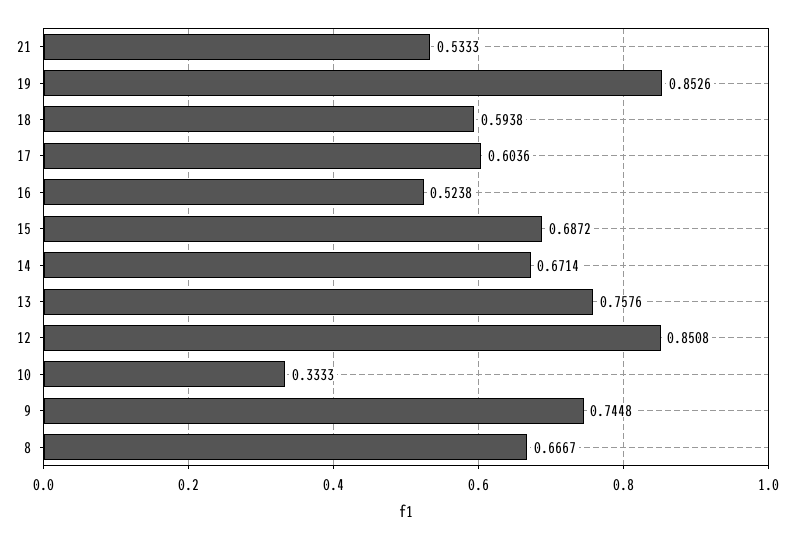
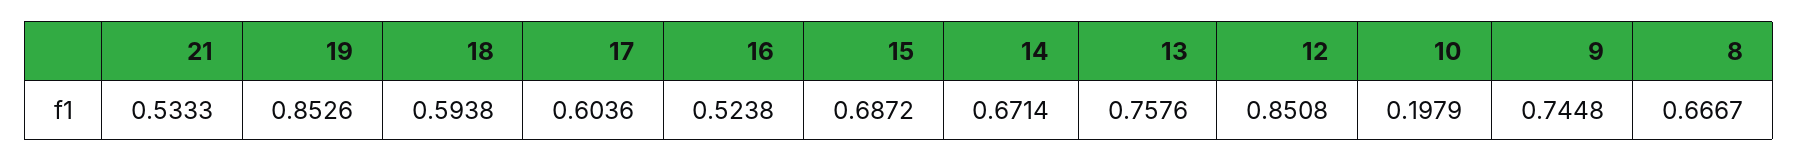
10: 0.3333 -> 0.1979

